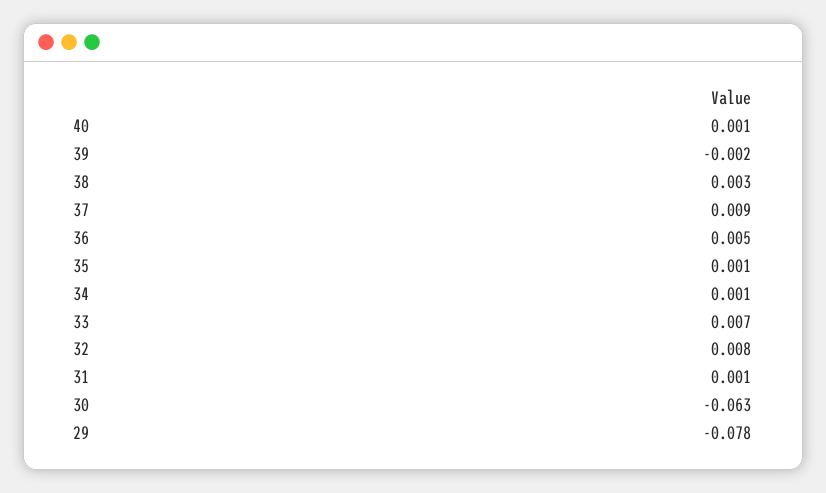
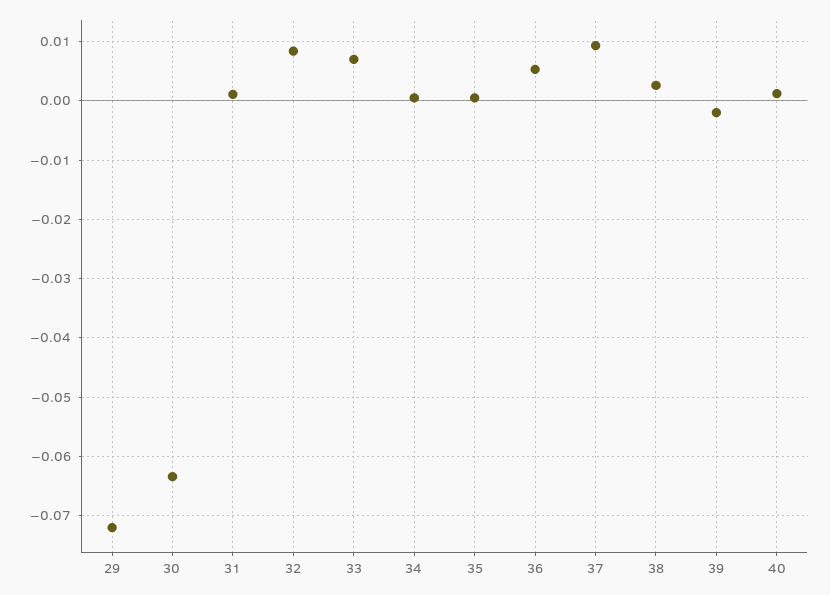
29: -0.078 -> -0.072

